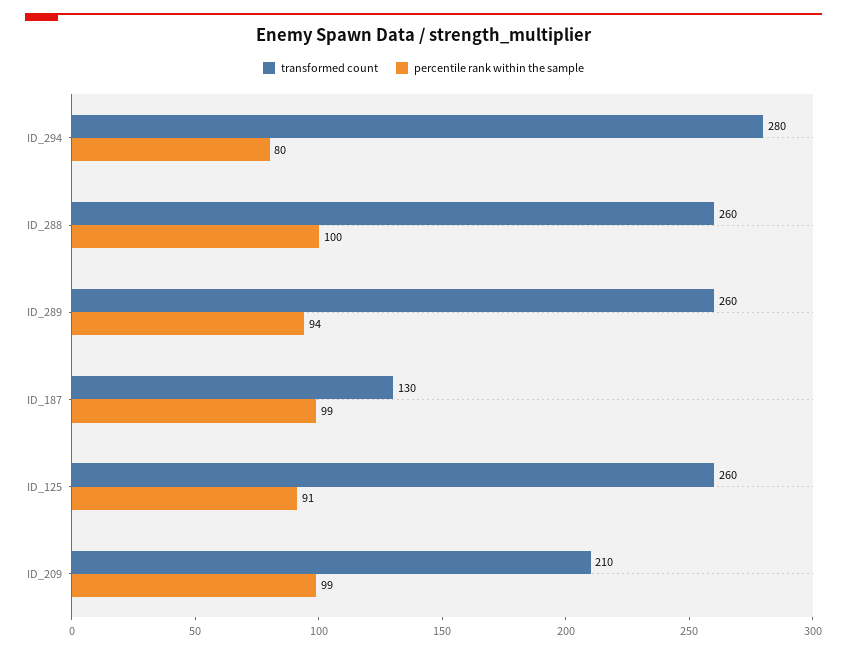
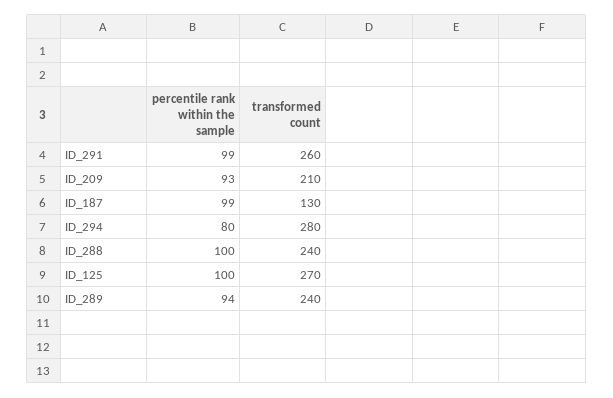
transformed count, ID_288: 260 -> 240
transformed count, ID_289: 260 -> 240
transformed count, ID_125: 260 -> 270
percentile rank within the sample, ID_125: 91 -> 100
percentile rank within the sample, ID_209: 99 -> 93
percentile rank within the sample, ID_291: none -> 99
transformed count, ID_291: none -> 260

